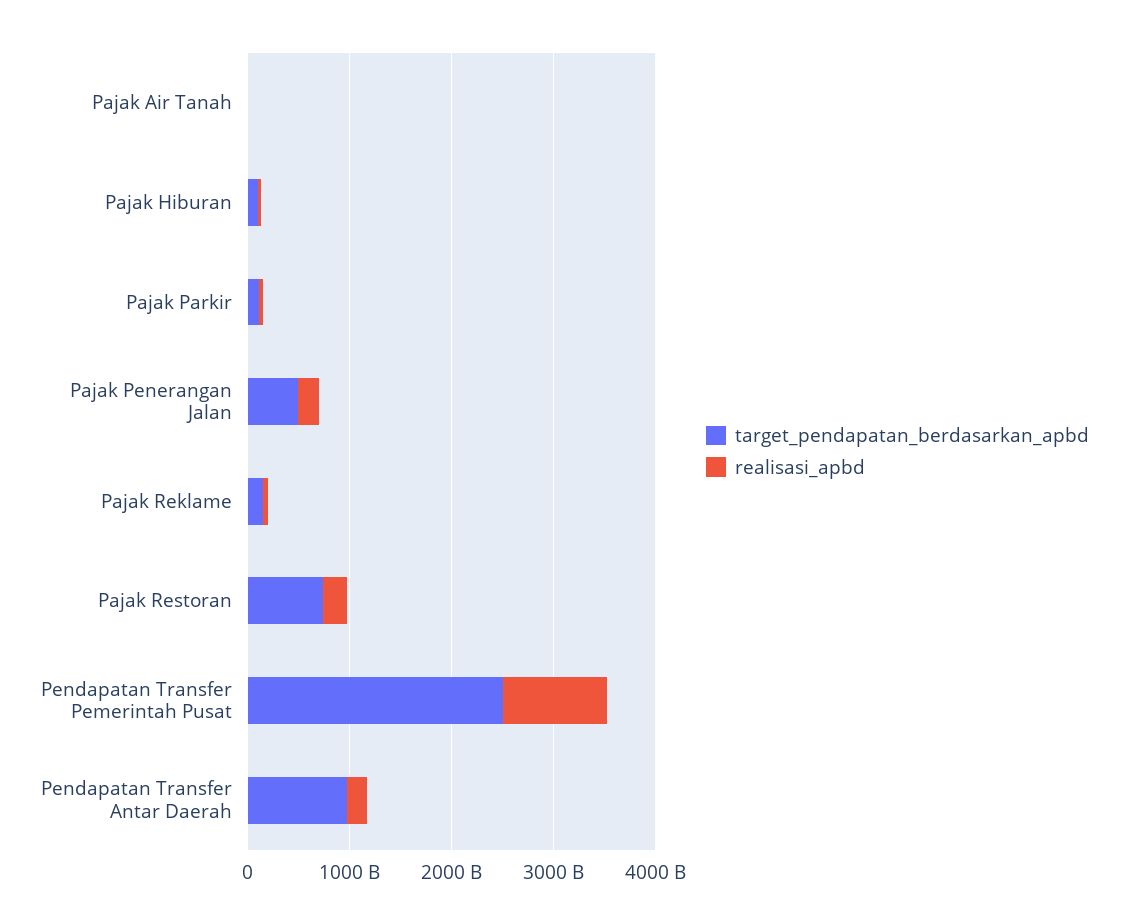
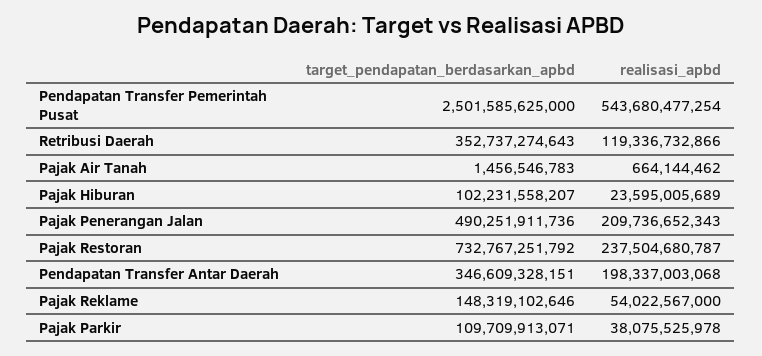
realisasi_apbd, Pendapatan Transfer Pemerintah Pusat: 1000000000000 -> 543680477254
target_pendapatan_berdasarkan_apbd, Pendapatan Transfer Antar Daerah: 1000000000000 -> 346609328151
target_pendapatan_berdasarkan_apbd, Retribusi Daerah: none -> 352737274643
realisasi_apbd, Retribusi Daerah: none -> 119336732866

